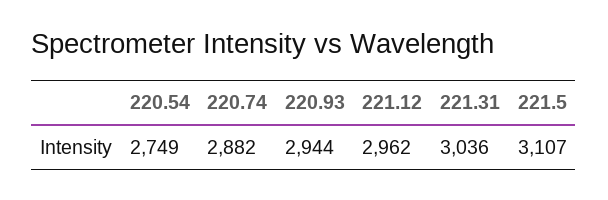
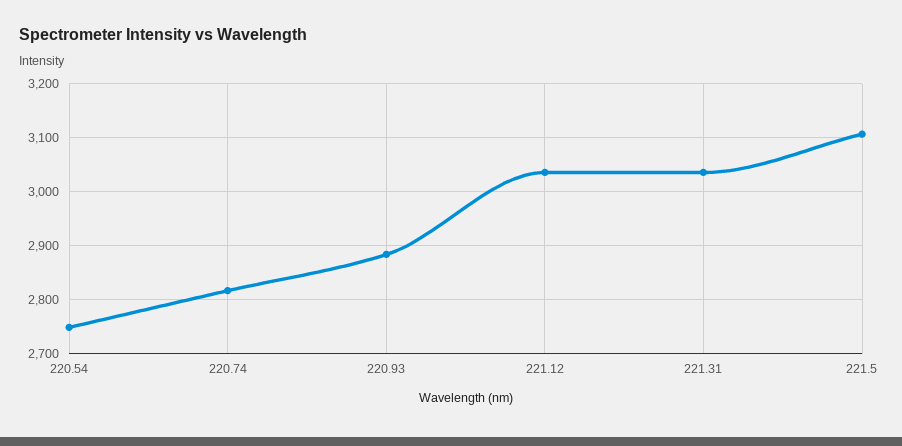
220.74: 2882 -> 2820
220.93: 2944 -> 2880
221.12: 2962 -> 3040

